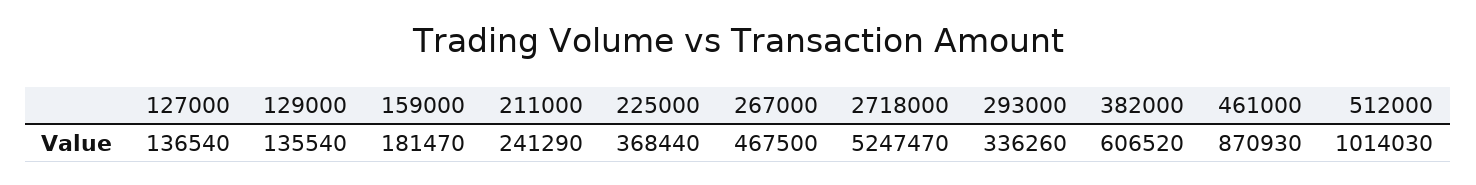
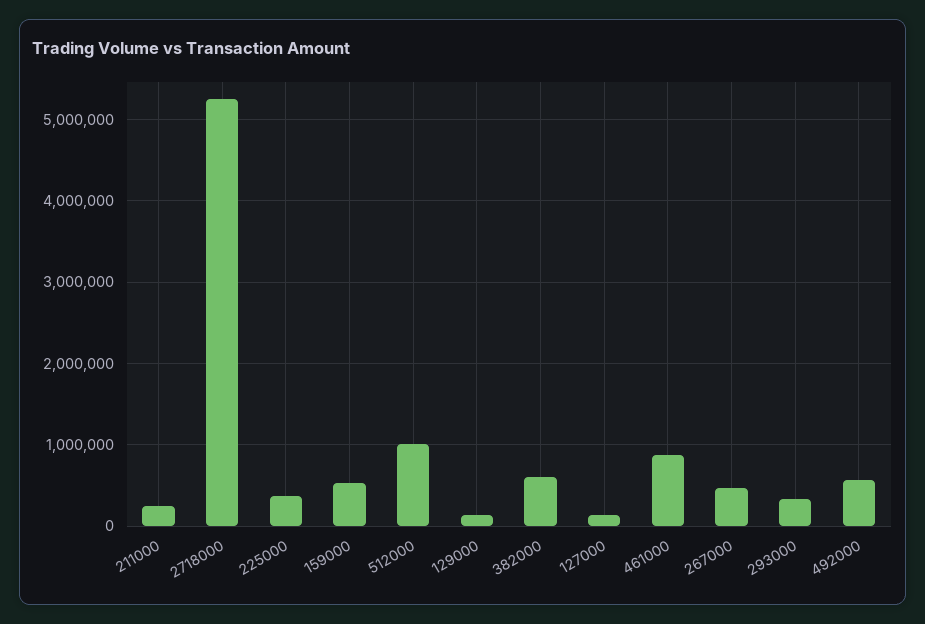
159000: 181470 -> 500000
492000: none -> 600000

